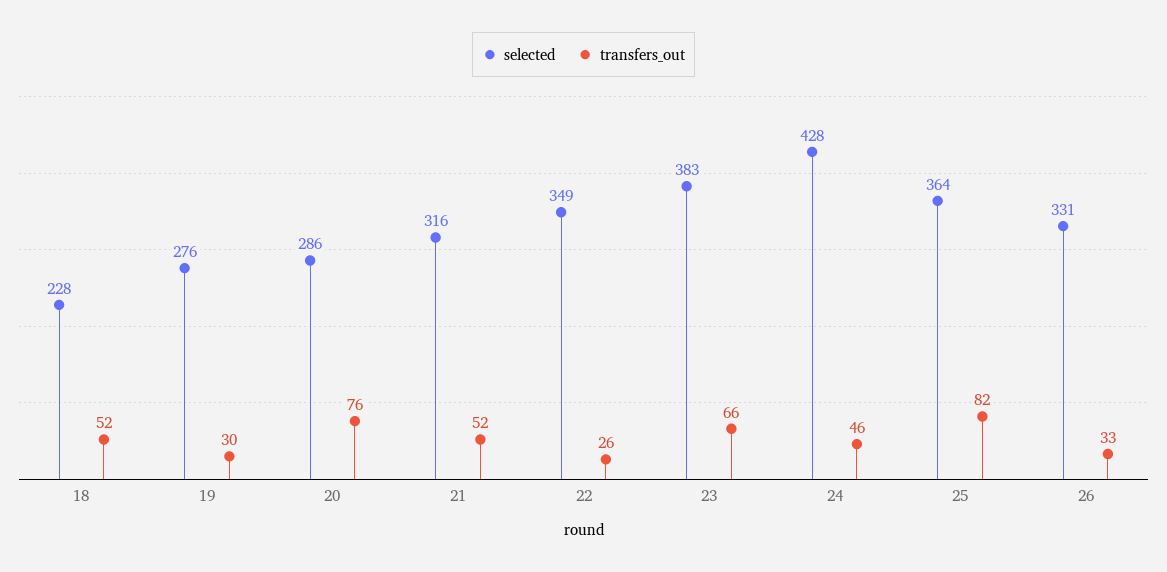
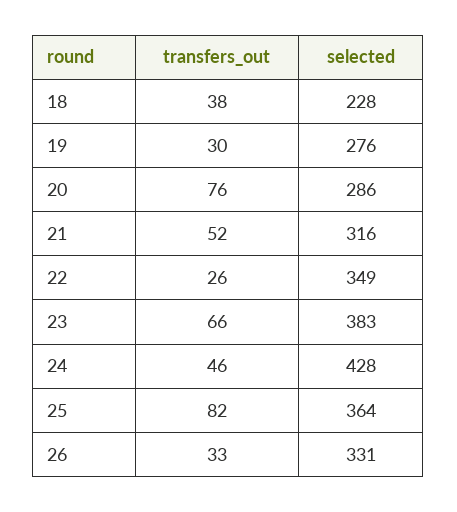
transfers_out, 18: 52 -> 38

